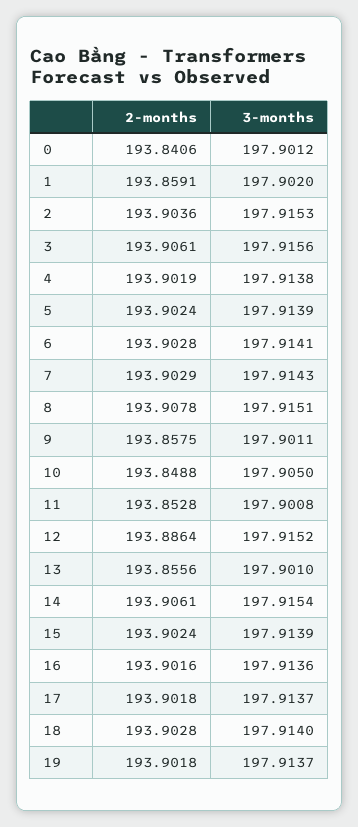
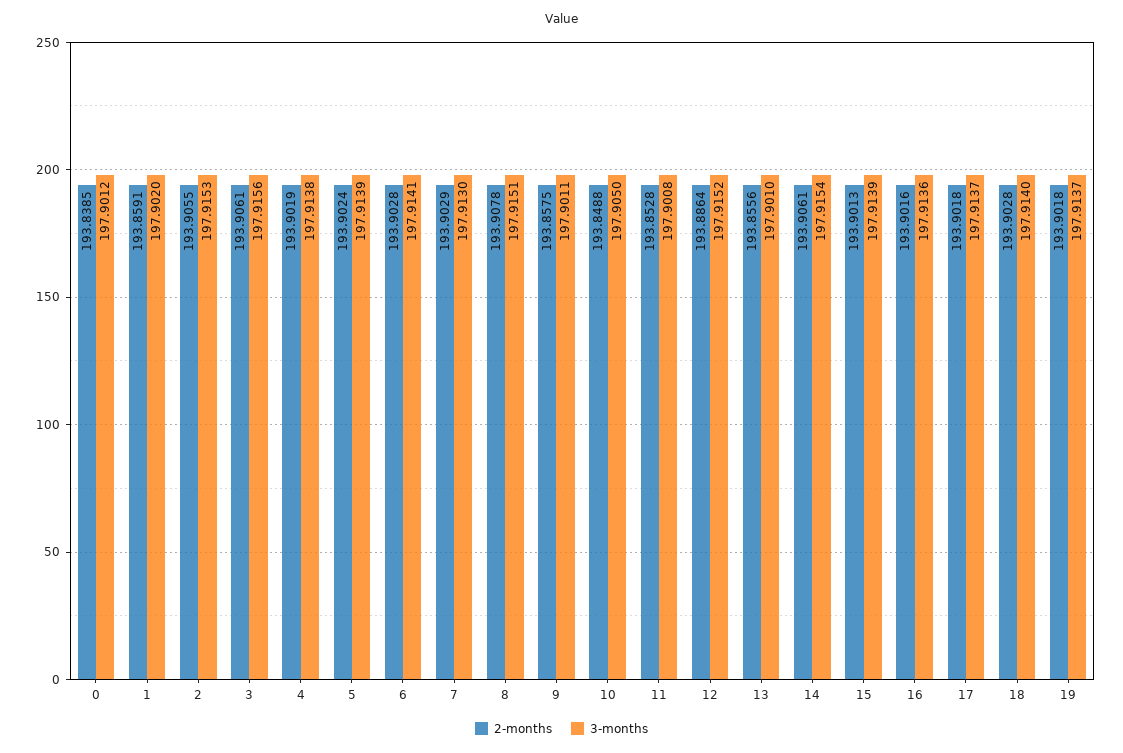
2-months, 0: 193.8406 -> 193.8385
2-months, 2: 193.9036 -> 193.9055
3-months, 7: 197.9143 -> 197.913
2-months, 15: 193.9024 -> 193.9013

